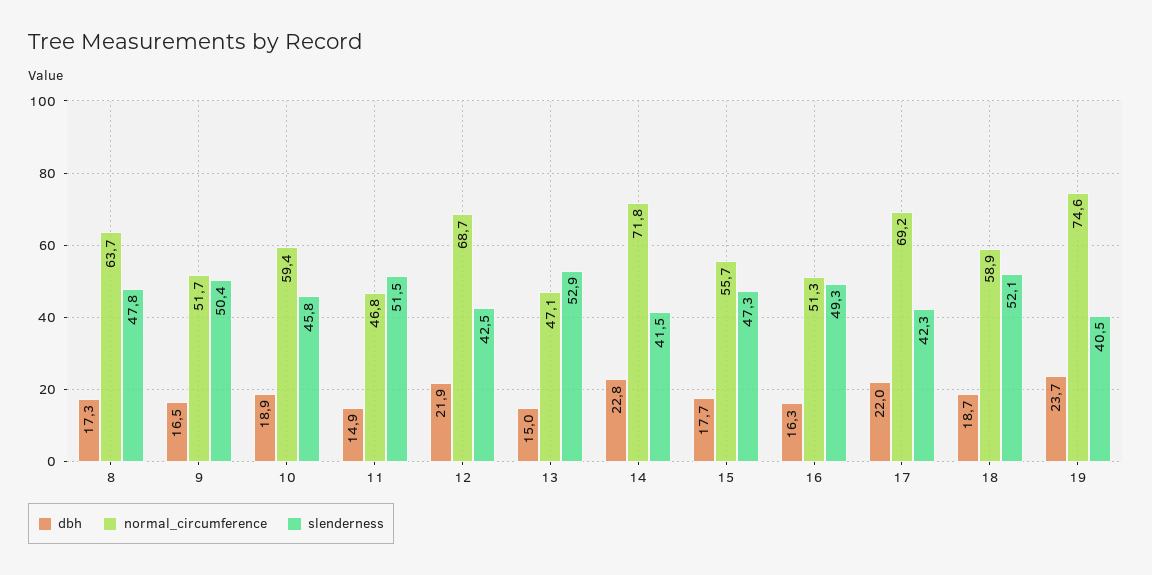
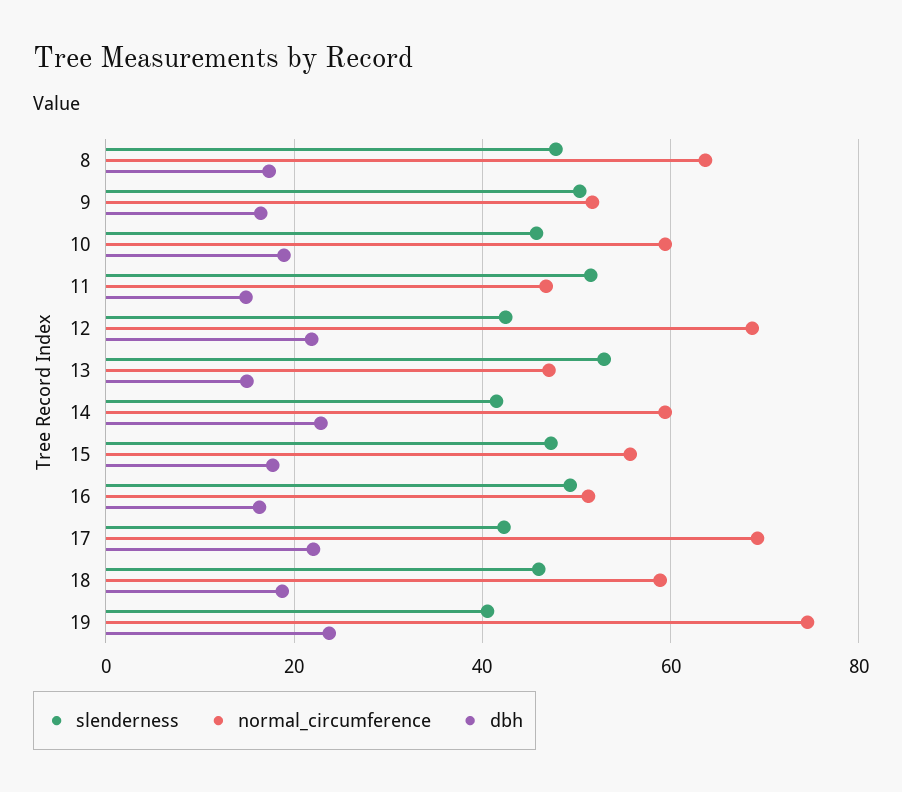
normal_circumference, 14: 71.8 -> 60
slenderness, 18: 52.1 -> 46

